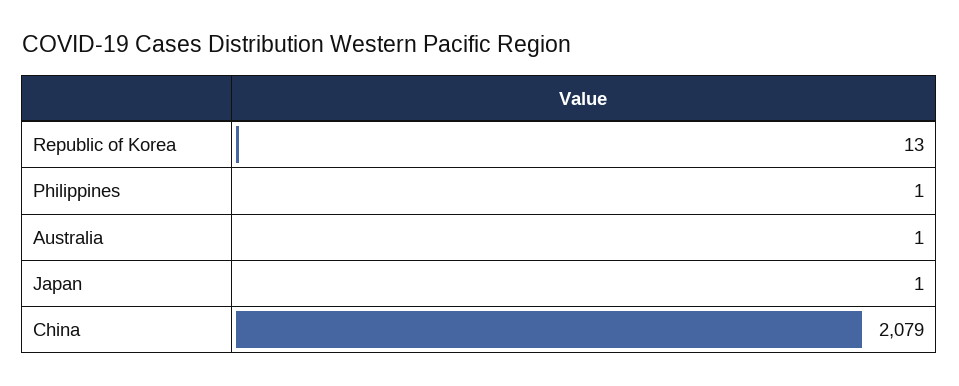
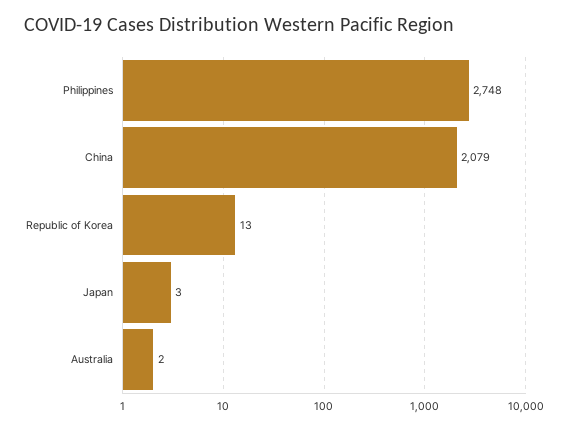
Philippines: 1 -> 2748
Australia: 1 -> 2
Japan: 1 -> 3

